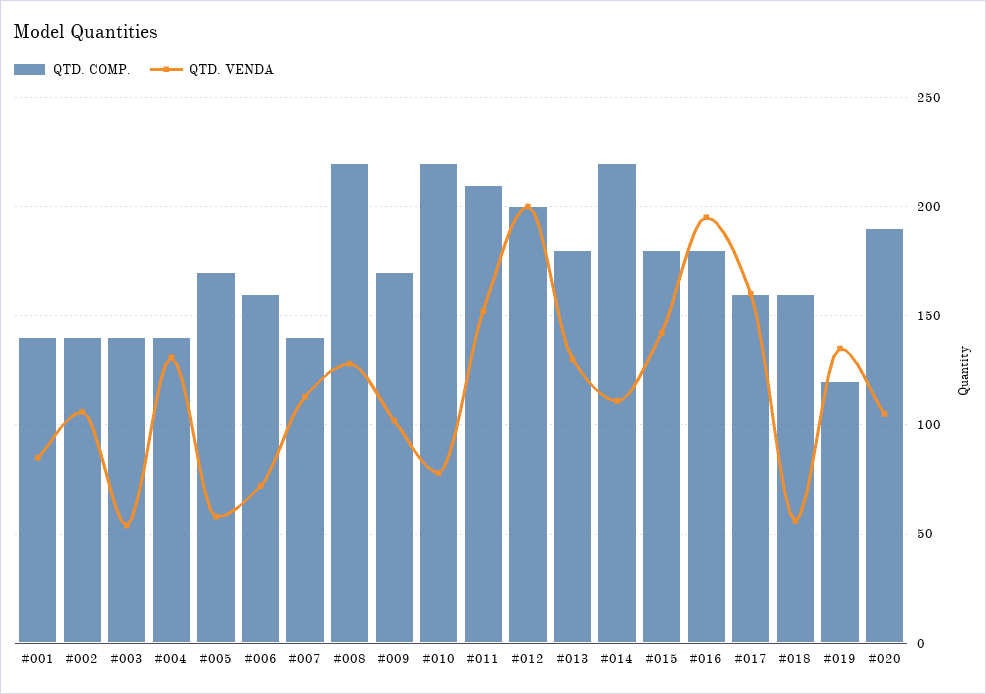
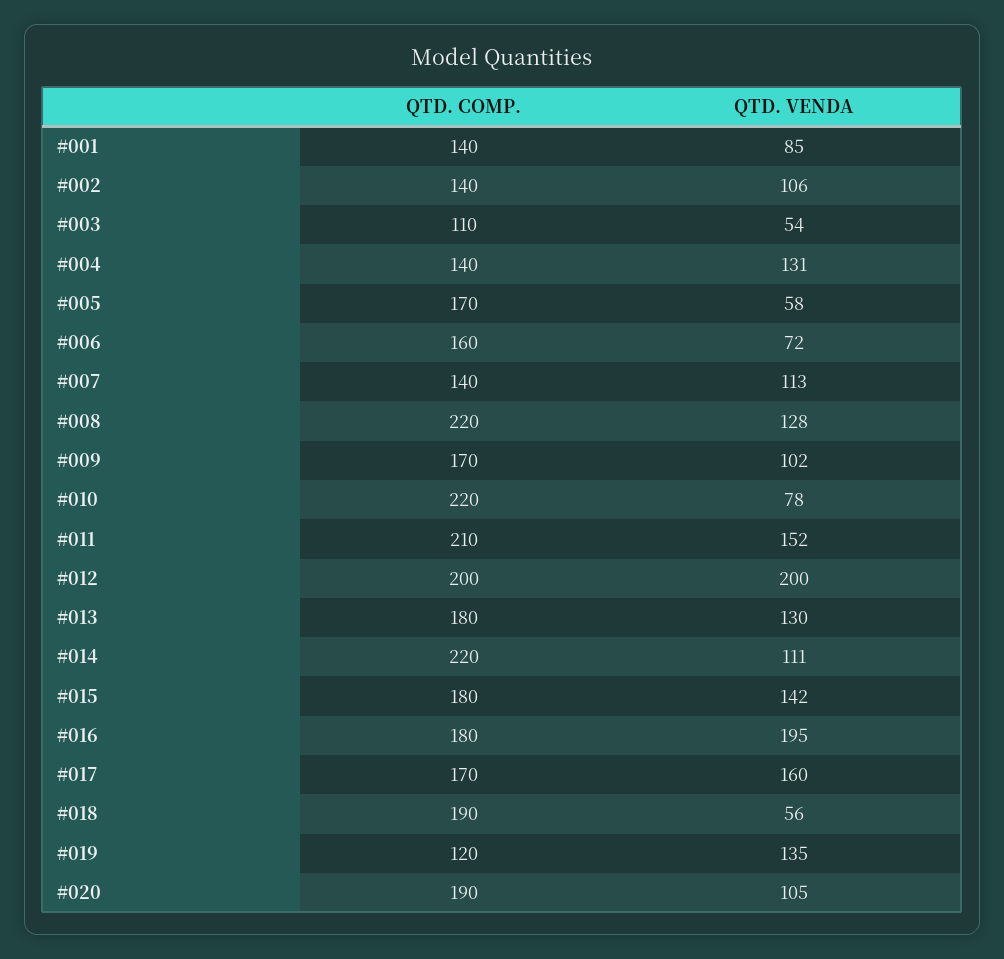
QTD. COMP., #003: 140 -> 110
QTD. COMP., #017: 160 -> 170
QTD. COMP., #018: 160 -> 190

